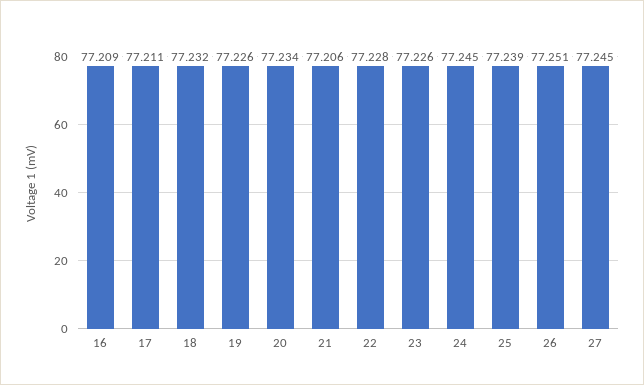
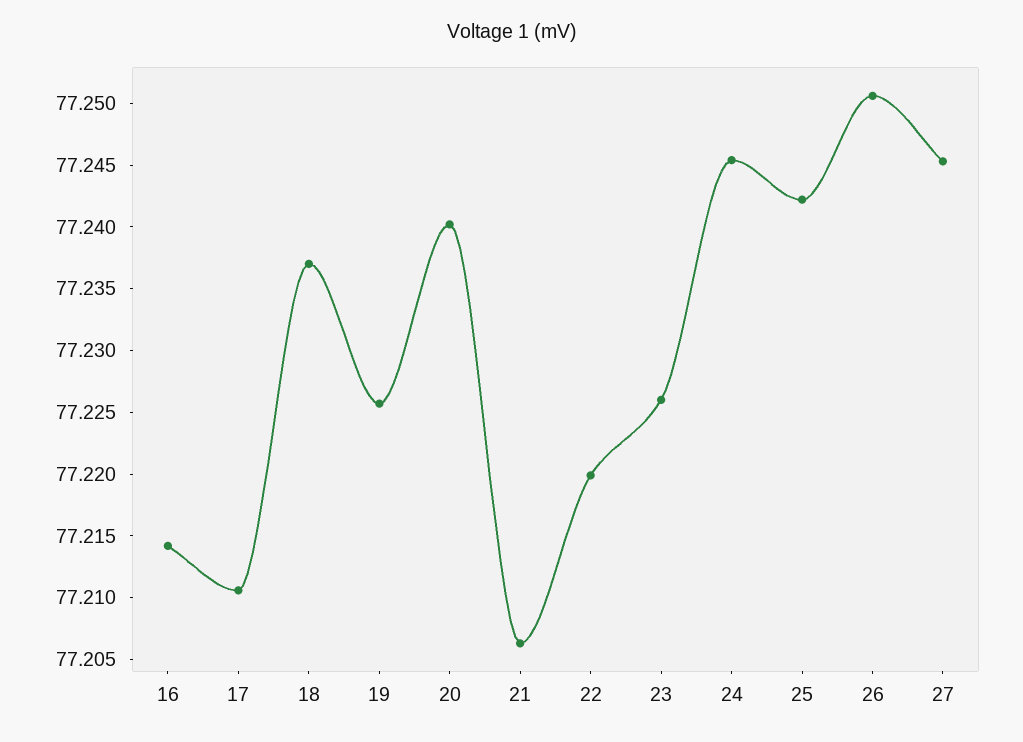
16: 77.209 -> 77.214
18: 77.232 -> 77.237
20: 77.234 -> 77.24
22: 77.228 -> 77.22
25: 77.239 -> 77.242

